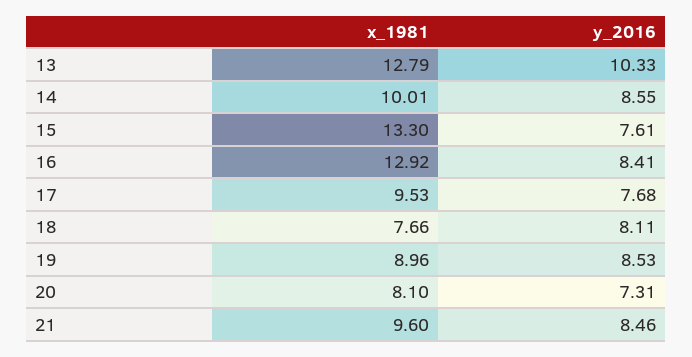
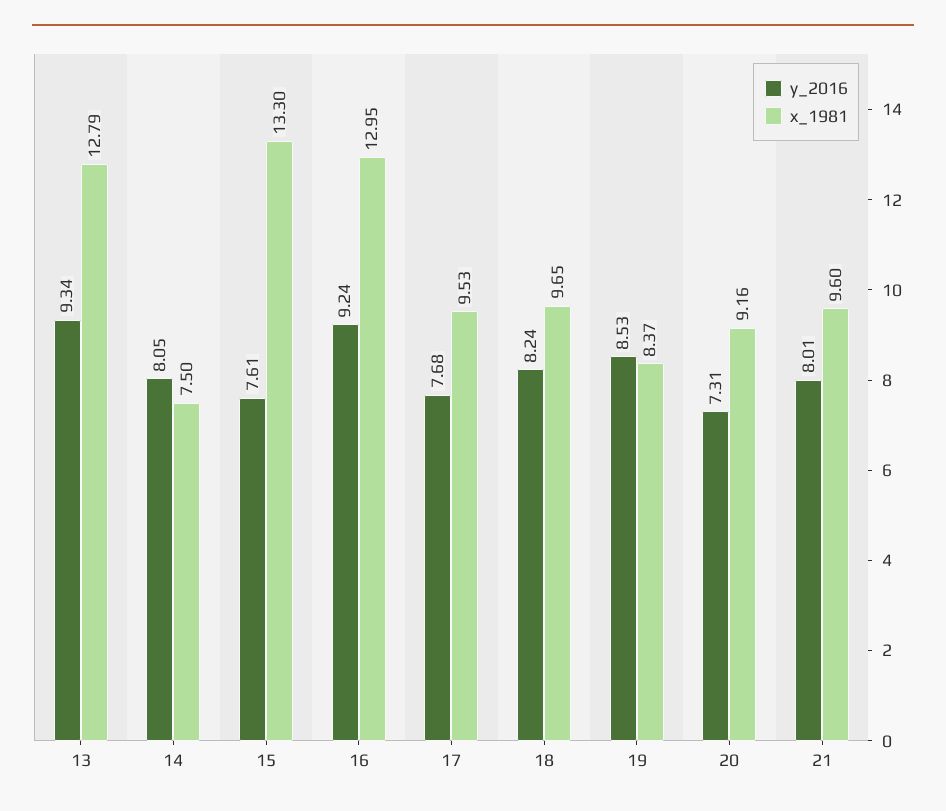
y_2016, 13: 10.33 -> 9.34
x_1981, 14: 10.01 -> 7.5
y_2016, 14: 8.55 -> 8.05
x_1981, 16: 12.92 -> 12.95
y_2016, 16: 8.41 -> 9.24
x_1981, 18: 7.66 -> 9.65
y_2016, 18: 8.11 -> 8.24
x_1981, 19: 8.96 -> 8.37
x_1981, 20: 8.1 -> 9.16
y_2016, 21: 8.46 -> 8.01

